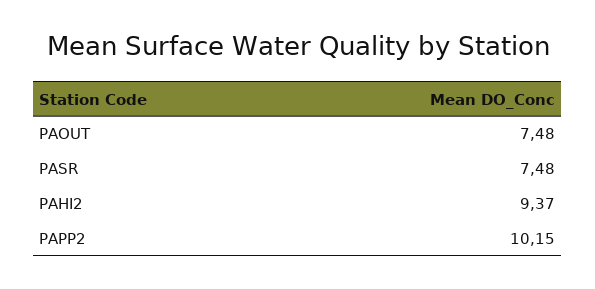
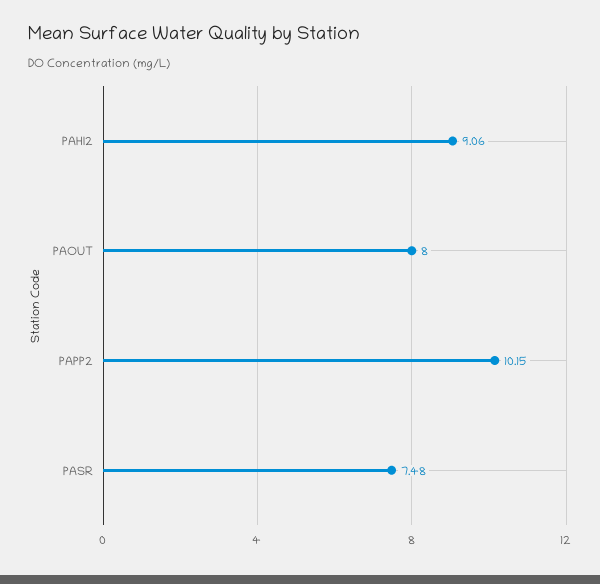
PAOUT: 7.48 -> 8
PAHI2: 9.37 -> 9.06

